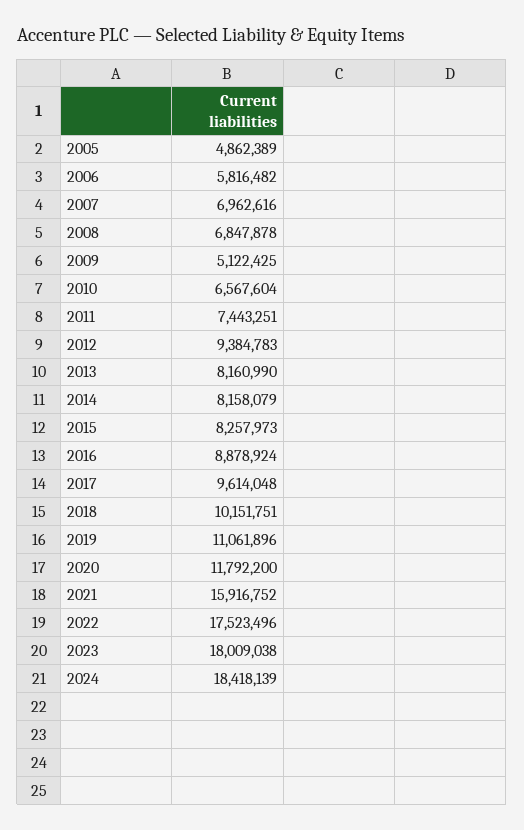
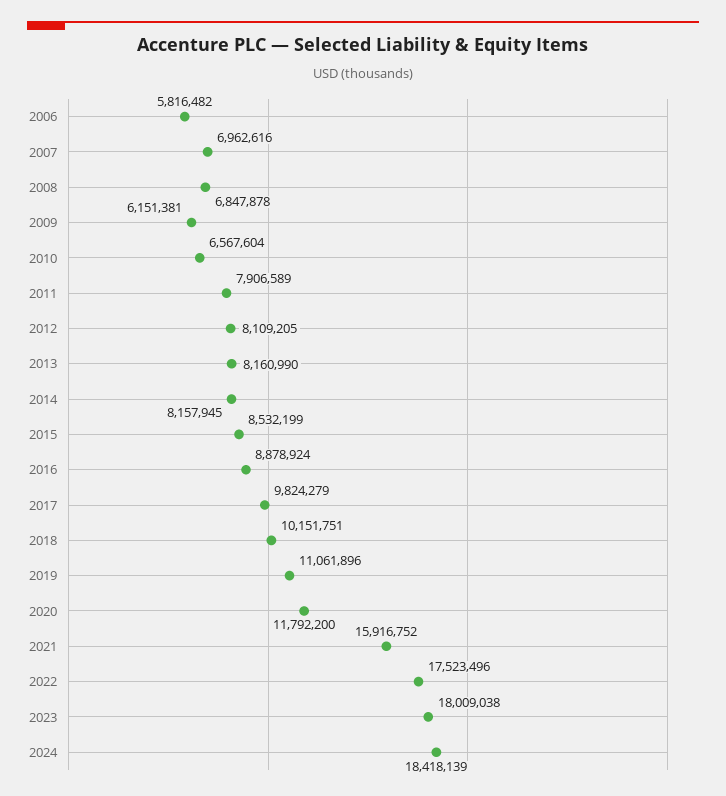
2005: 4862389 -> none
2009: 5122425 -> 6151381
2011: 7443251 -> 7906589
2012: 9384783 -> 8109205
2014: 8158079 -> 8157945
2015: 8257973 -> 8532199
2017: 9614048 -> 9824279

